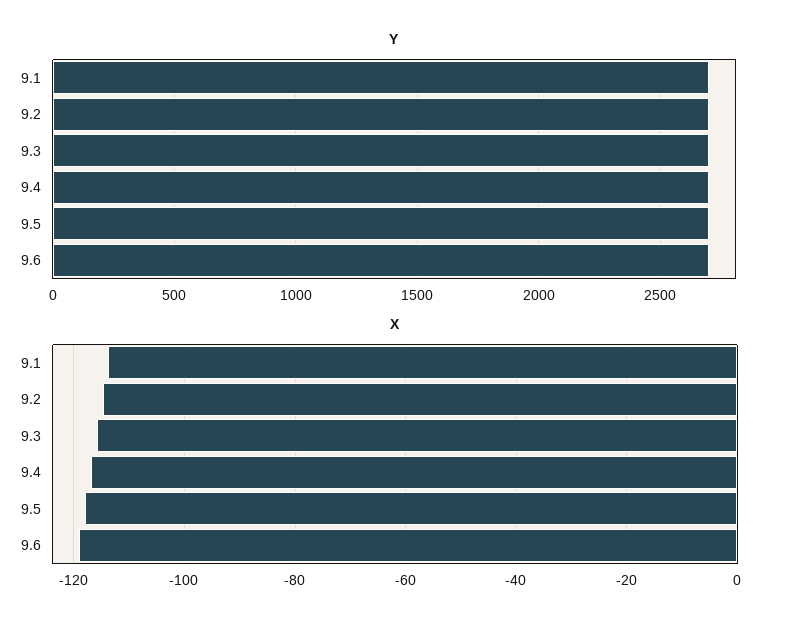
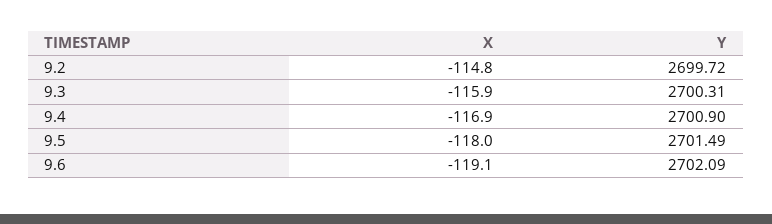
Y, 9.1: 2700 -> none
X, 9.1: -114 -> none

